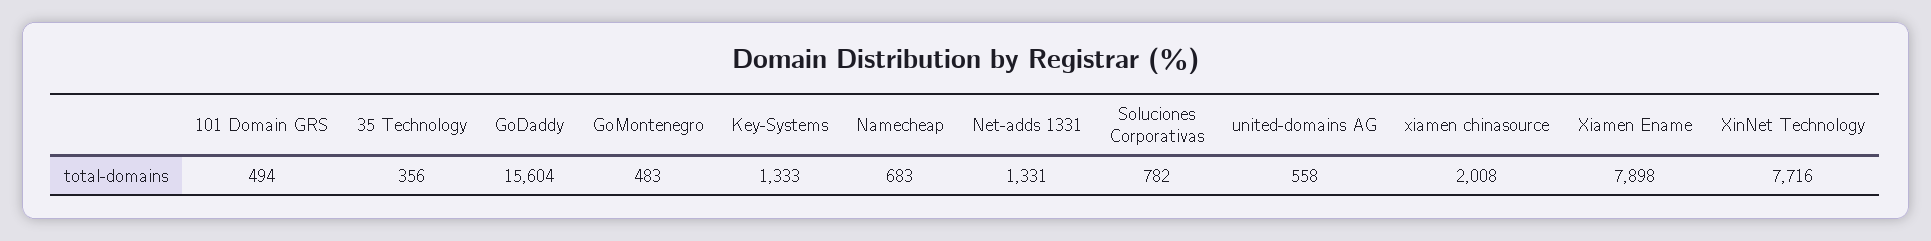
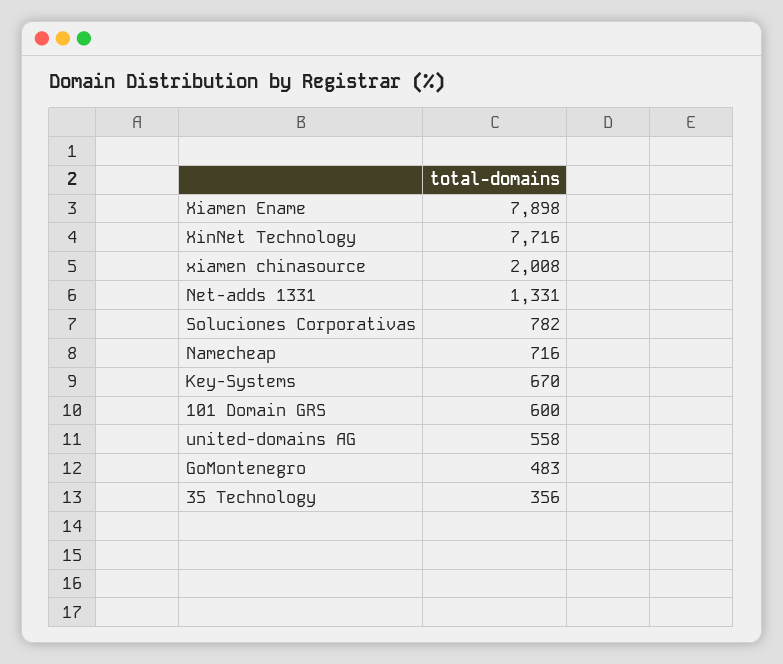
101 Domain GRS: 494 -> 600
GoDaddy: 15604 -> none
Key-Systems: 1333 -> 670
Namecheap: 683 -> 716

